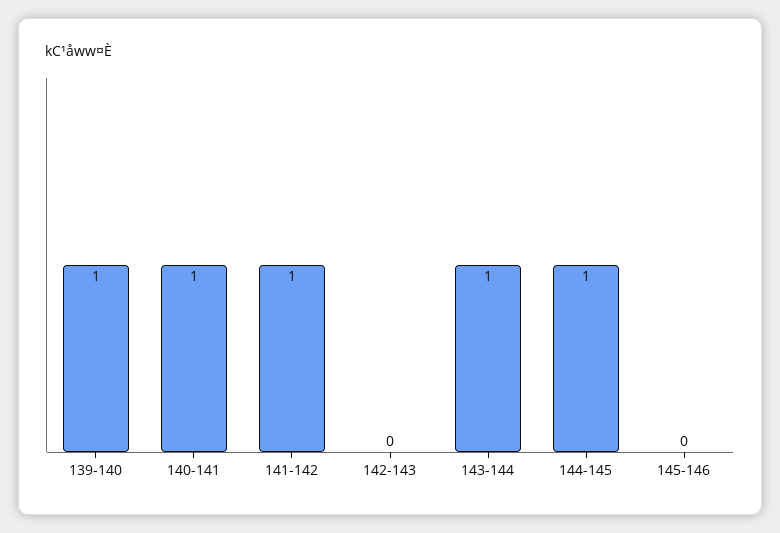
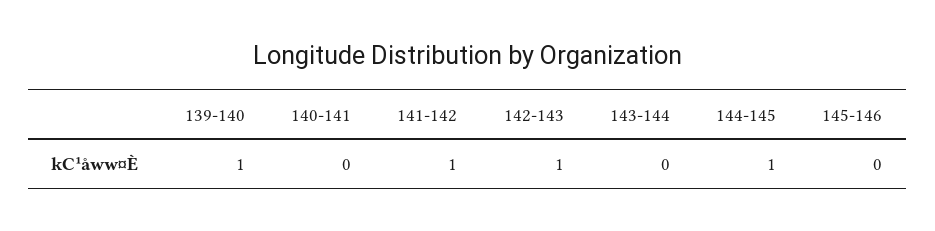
140-141: 1 -> 0
142-143: 0 -> 1
143-144: 1 -> 0

